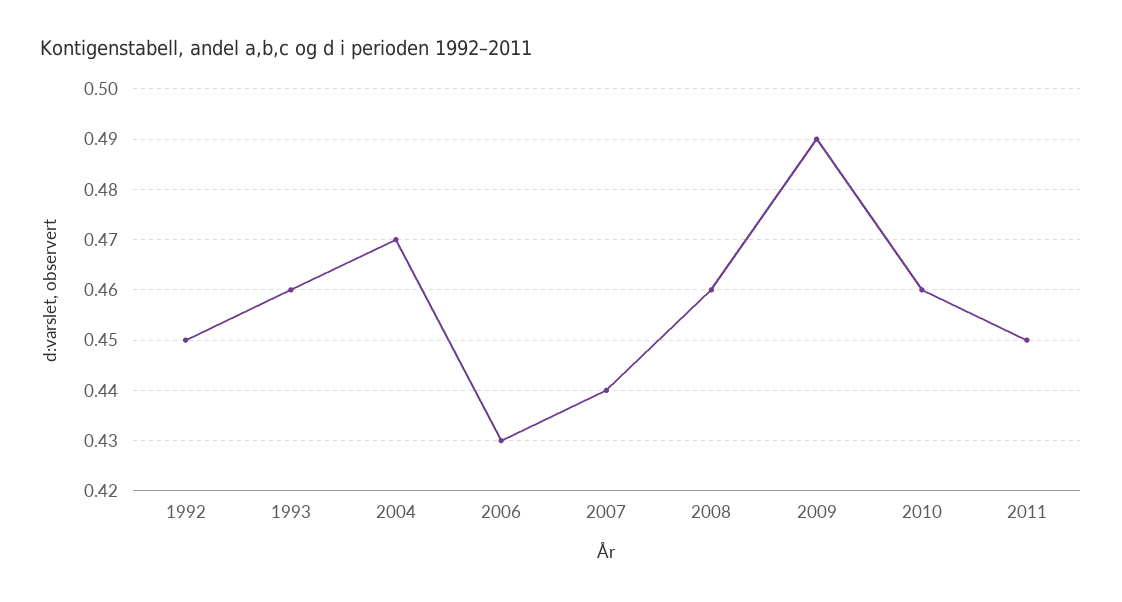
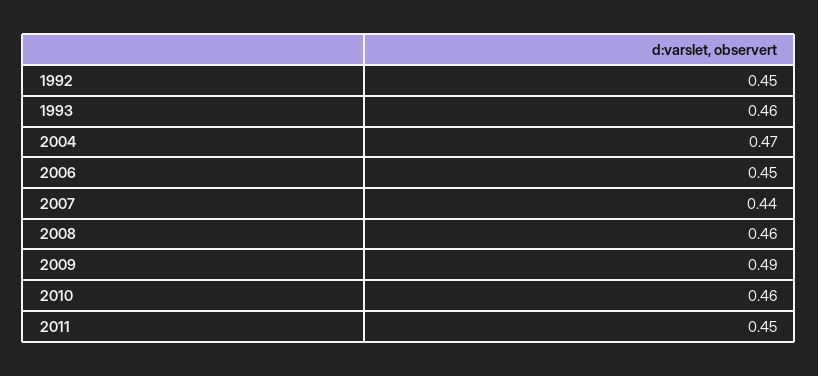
2006: 0.43 -> 0.45

